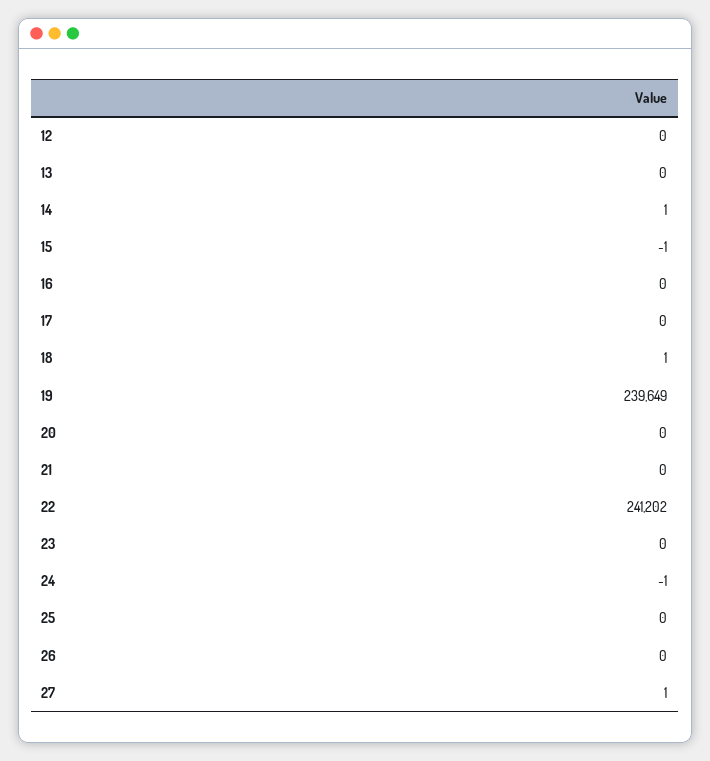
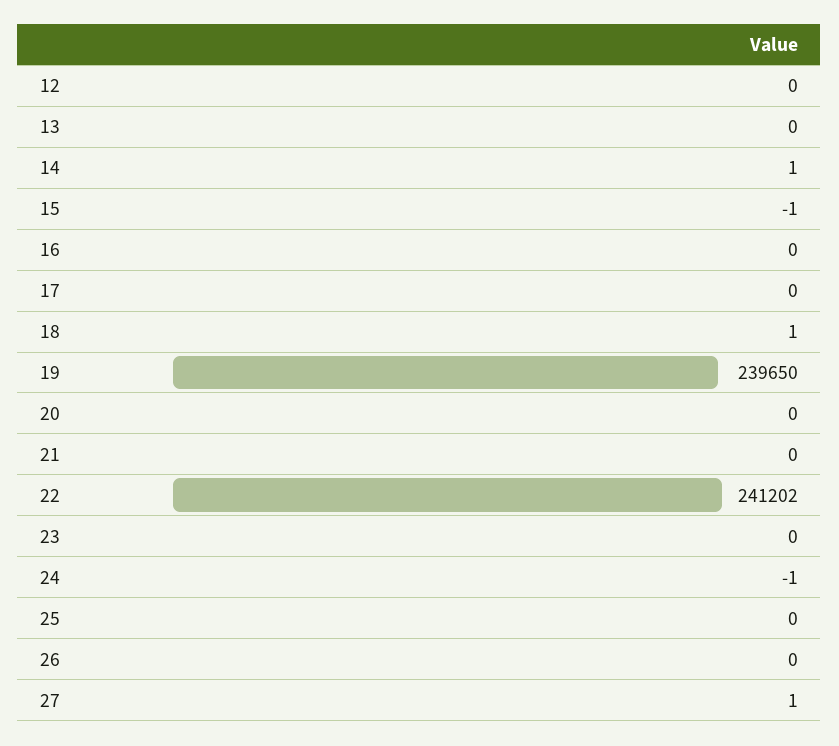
19: 239649 -> 239650

